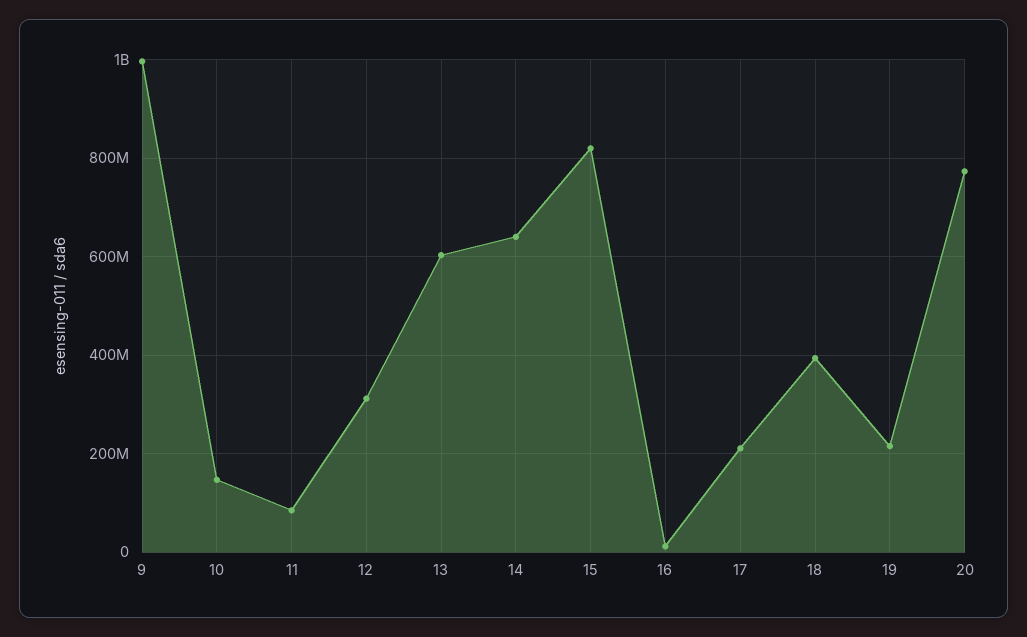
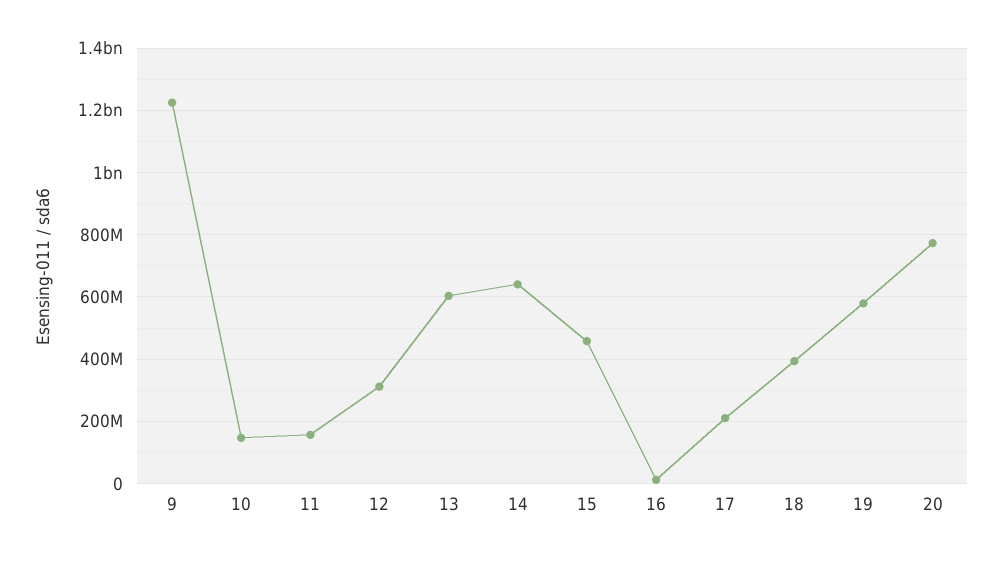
9: 1000000000 -> 1220000000
11: 80000000 -> 160000000
15: 820000000 -> 460000000
19: 220000000 -> 580000000

